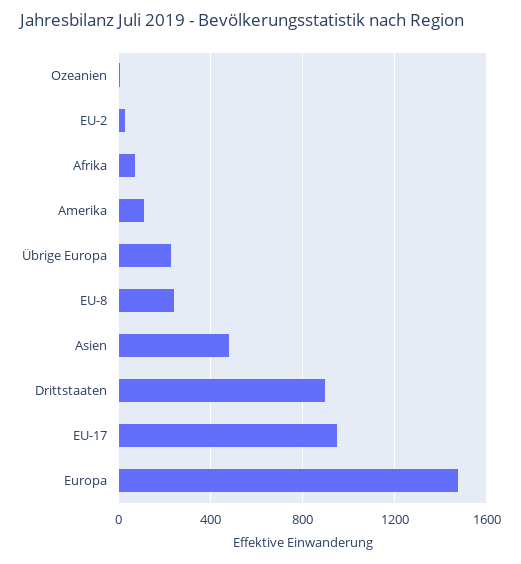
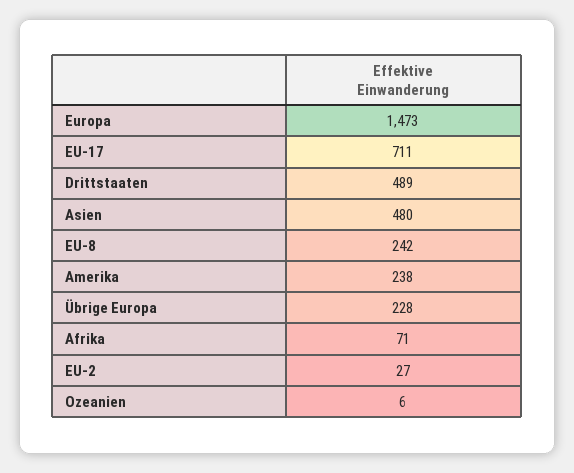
Amerika: 100 -> 238
Drittstaaten: 900 -> 489
EU-17: 950 -> 711

